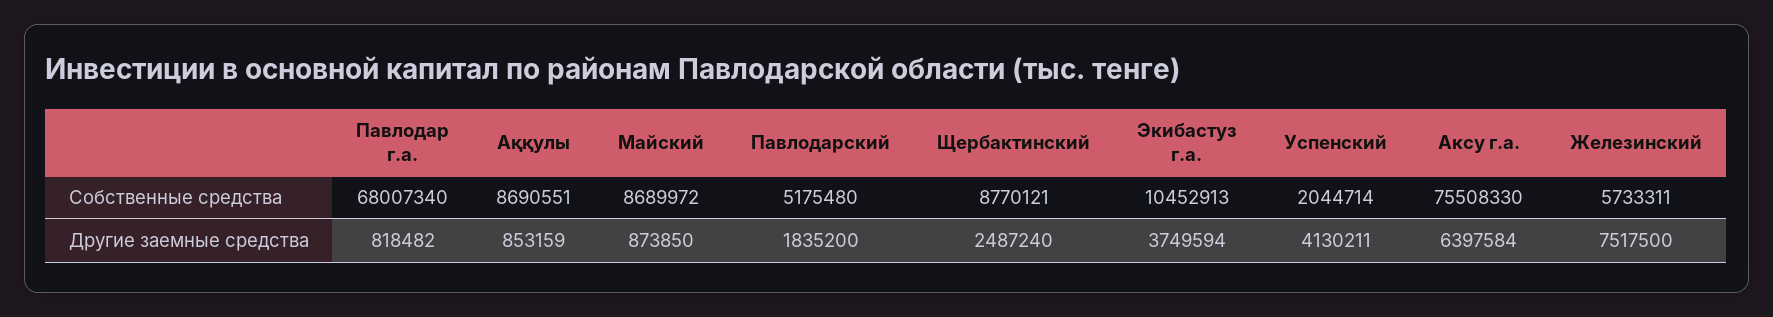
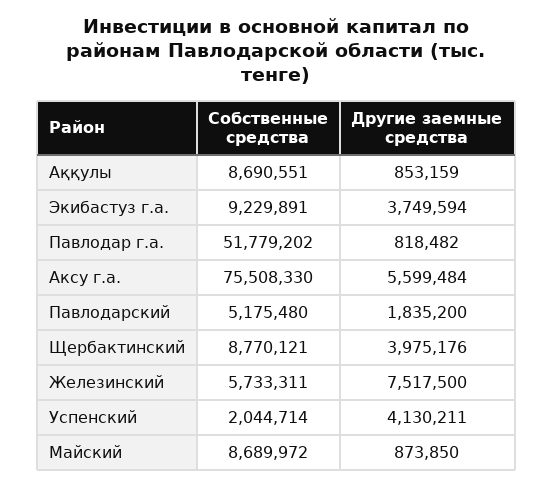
Павлодар г.а., Собственные средства: 68007340 -> 51779202
Экибастуз г.а., Собственные средства: 10452913 -> 9229891
Щербактинский, Другие заемные средства: 2487240 -> 3975176
Аксу г.а., Другие заемные средства: 6397584 -> 5599484

